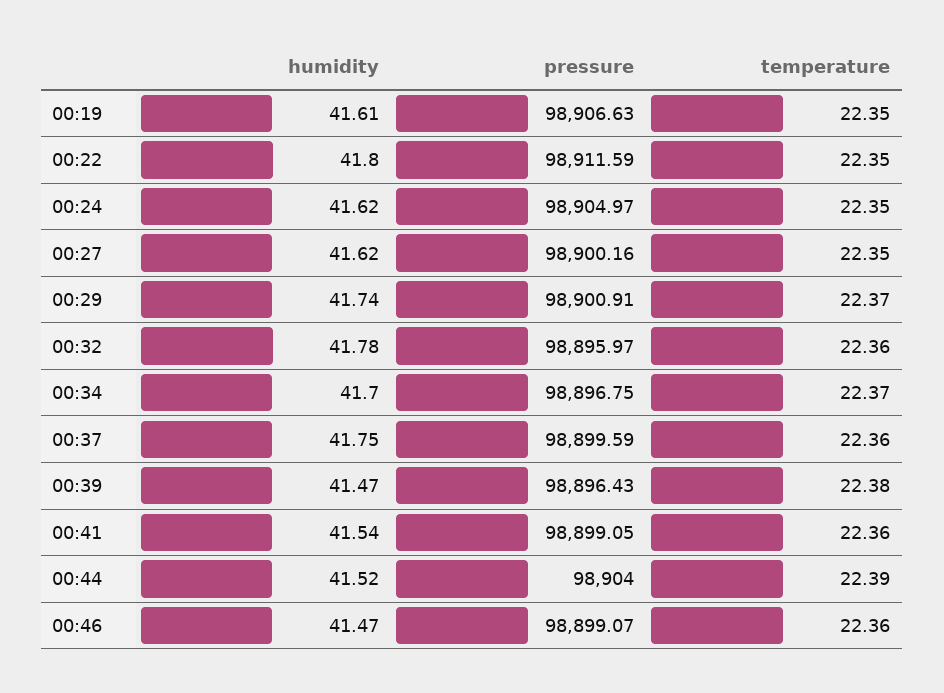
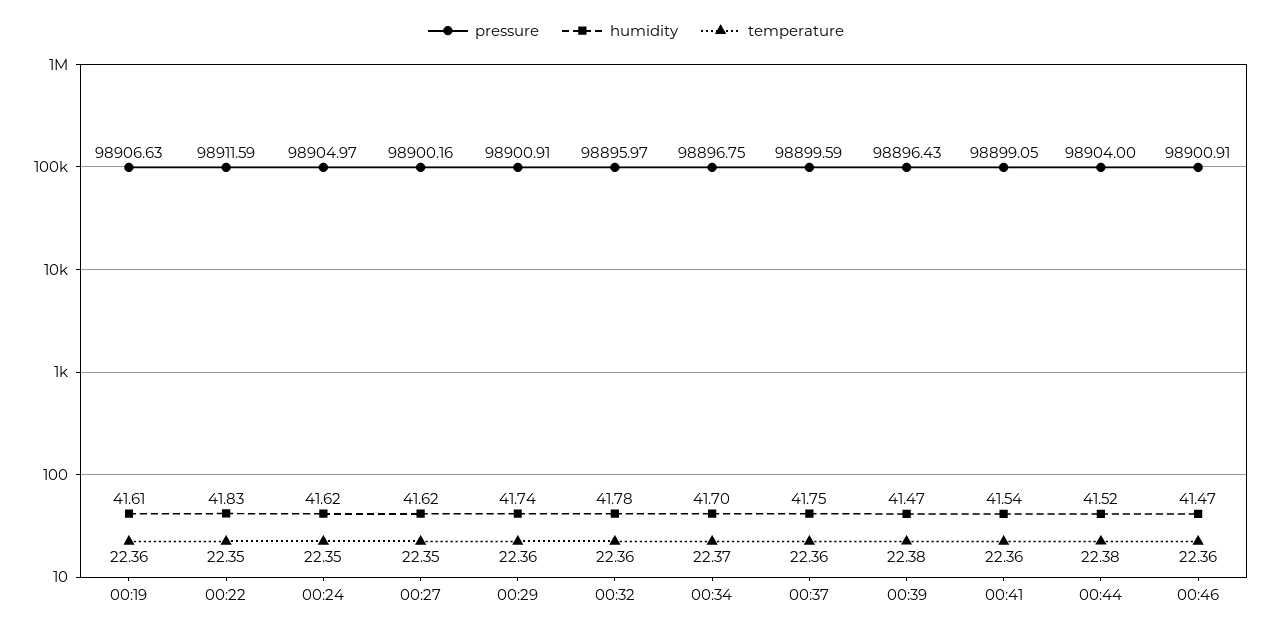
temperature, 00:19: 22.35 -> 22.36
humidity, 00:22: 41.8 -> 41.83
temperature, 00:29: 22.37 -> 22.36
temperature, 00:44: 22.39 -> 22.38
pressure, 00:46: 98899.07 -> 98900.91

